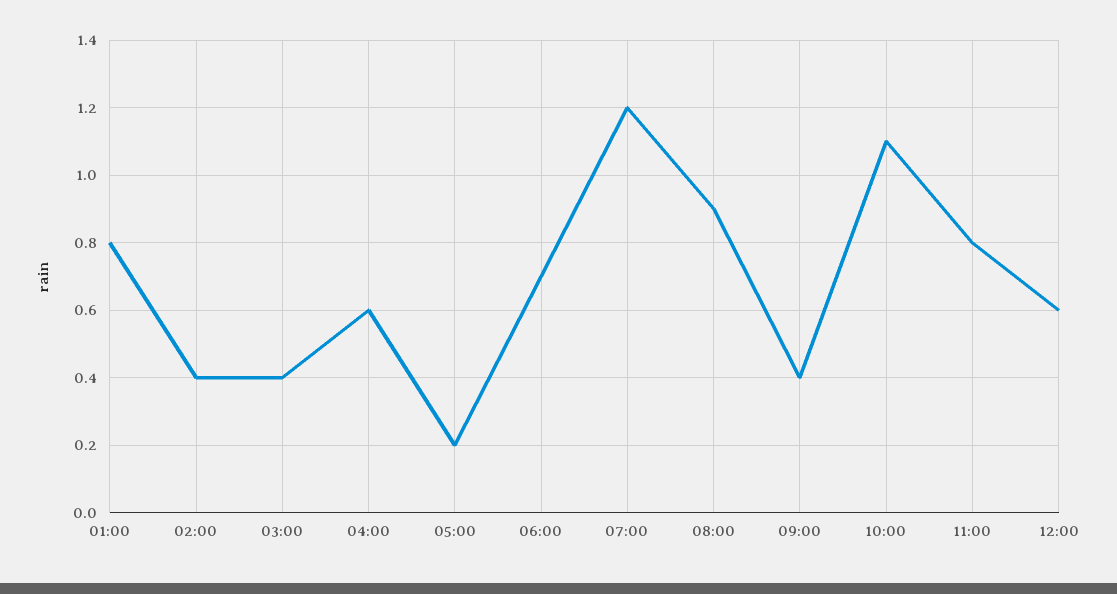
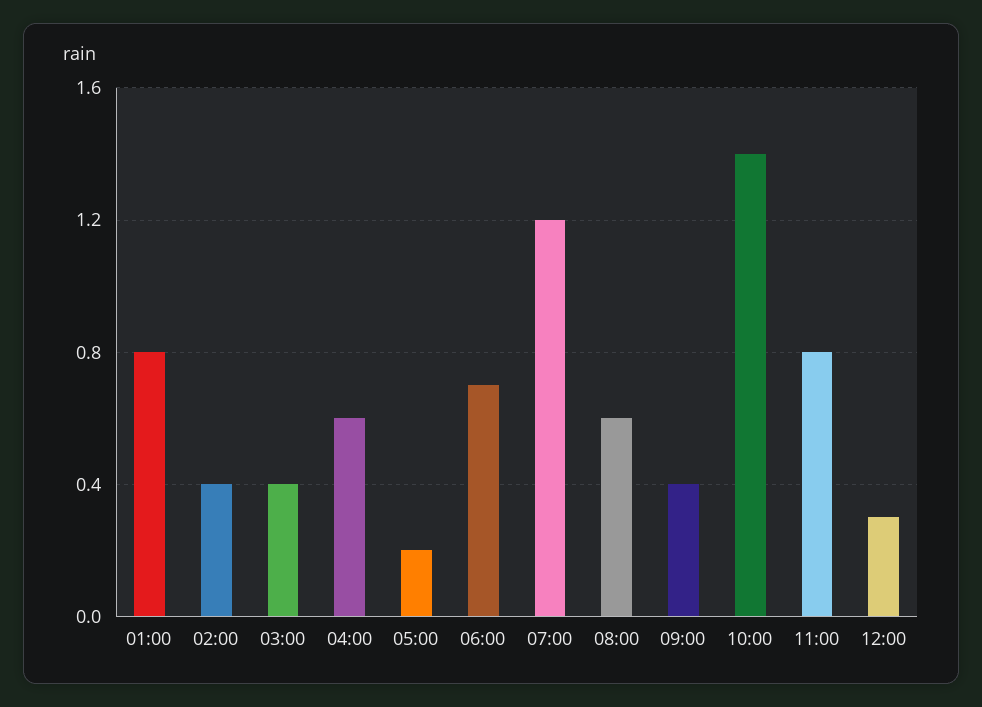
08:00: 0.9 -> 0.6
10:00: 1.1 -> 1.4
12:00: 0.6 -> 0.3

